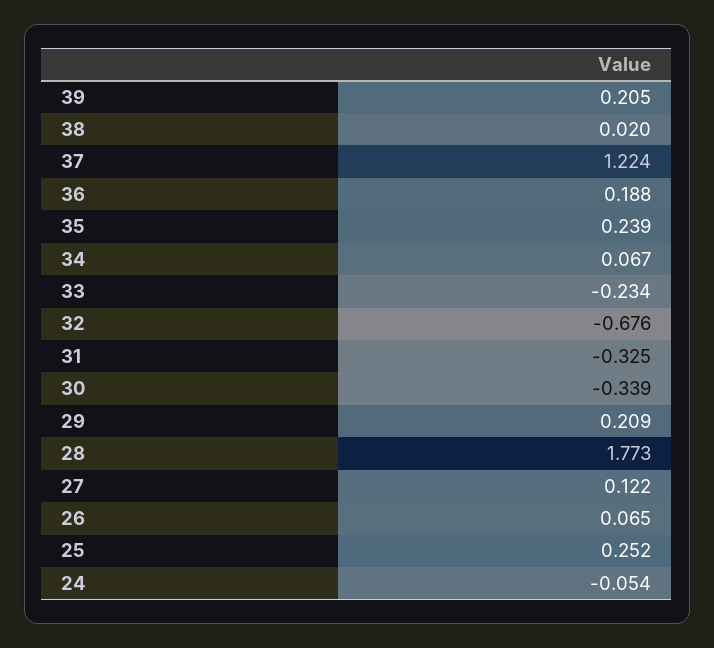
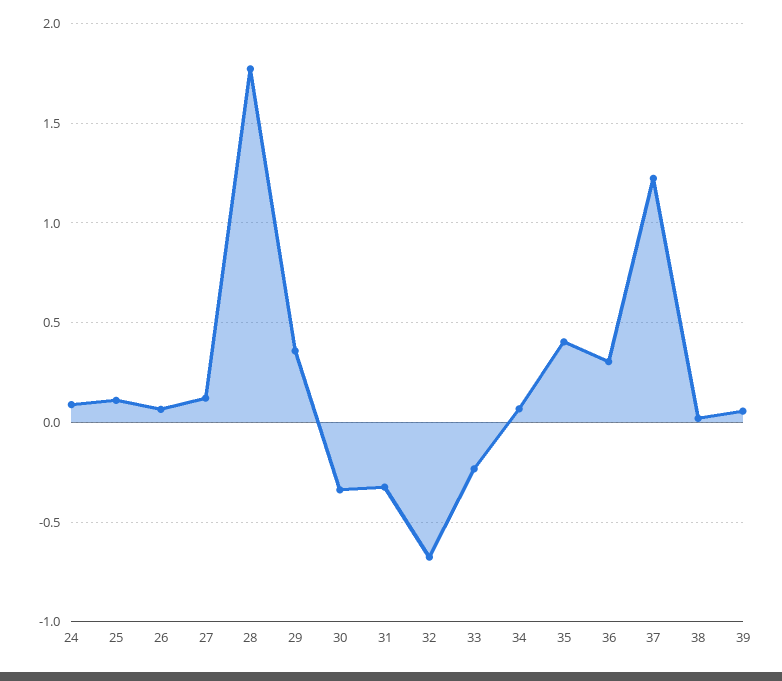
39: 0.205 -> 0.05
36: 0.188 -> 0.3
35: 0.239 -> 0.4
29: 0.209 -> 0.35
25: 0.252 -> 0.1
24: -0.054 -> 0.1

